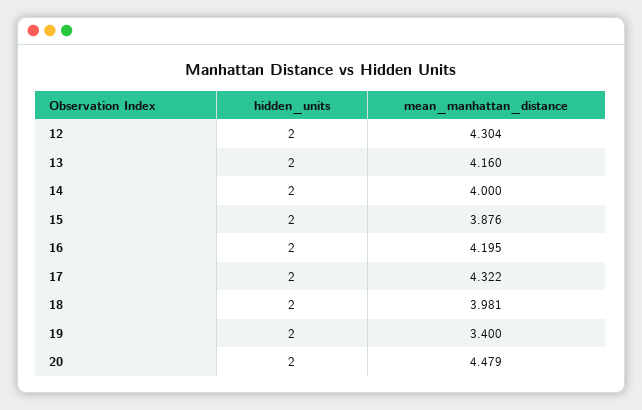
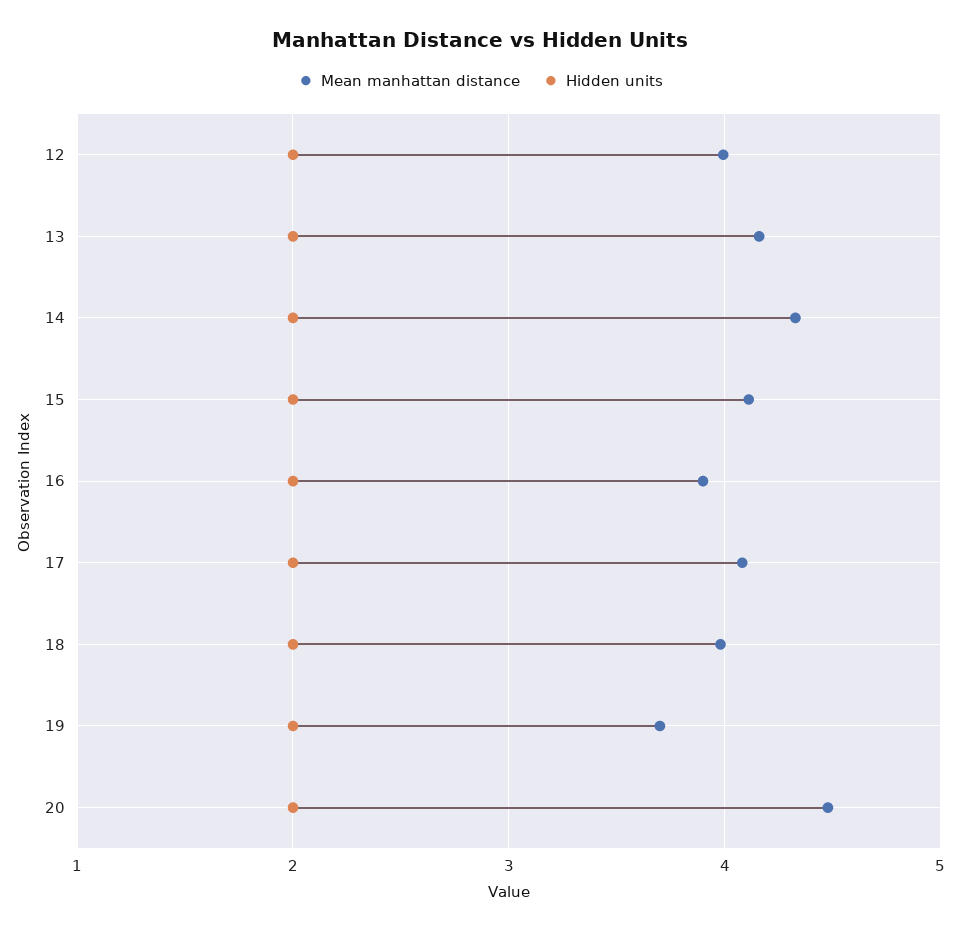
mean_manhattan_distance, 12: 4.304 -> 4
mean_manhattan_distance, 14: 4 -> 4.3
mean_manhattan_distance, 15: 3.876 -> 4.1
mean_manhattan_distance, 16: 4.195 -> 3.9
mean_manhattan_distance, 17: 4.322 -> 4.1
mean_manhattan_distance, 19: 3.4 -> 3.7

